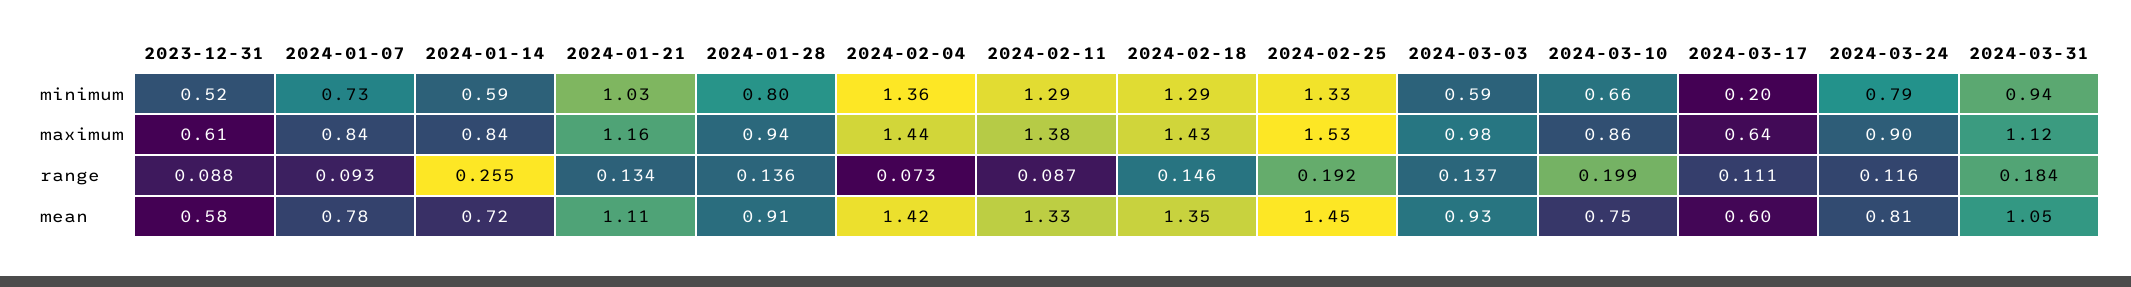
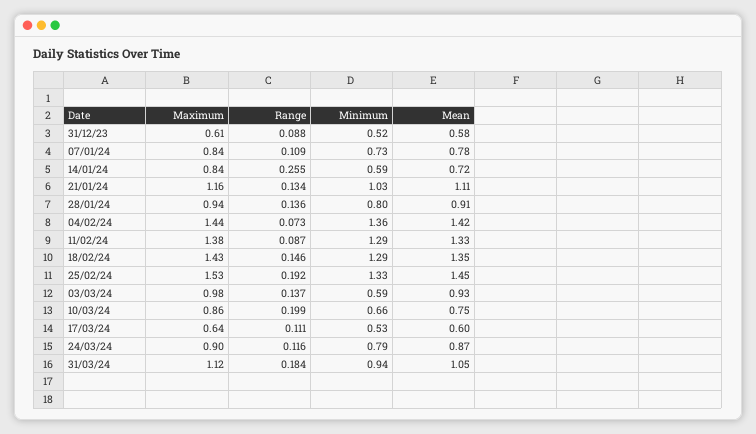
2024-03-17, minimum: 0.2 -> 0.53
2024-01-07, range: 0.093 -> 0.109
2024-03-24, mean: 0.81 -> 0.87

